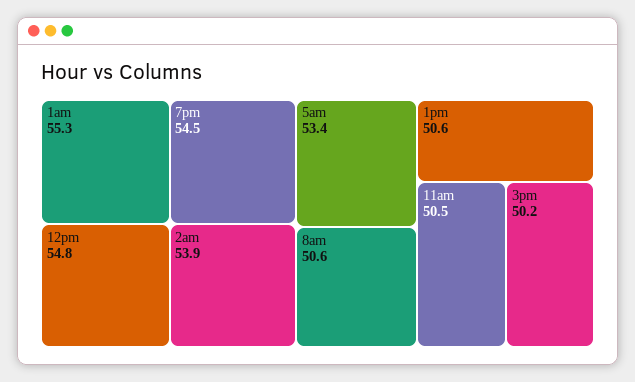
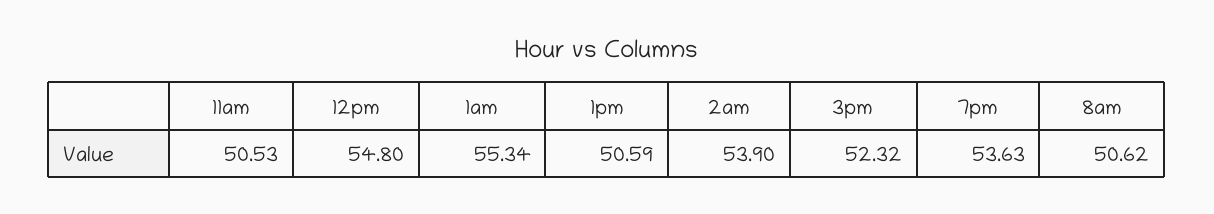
7pm: 54.5 -> 53.63
5am: 53.4 -> none
3pm: 50.2 -> 52.32

